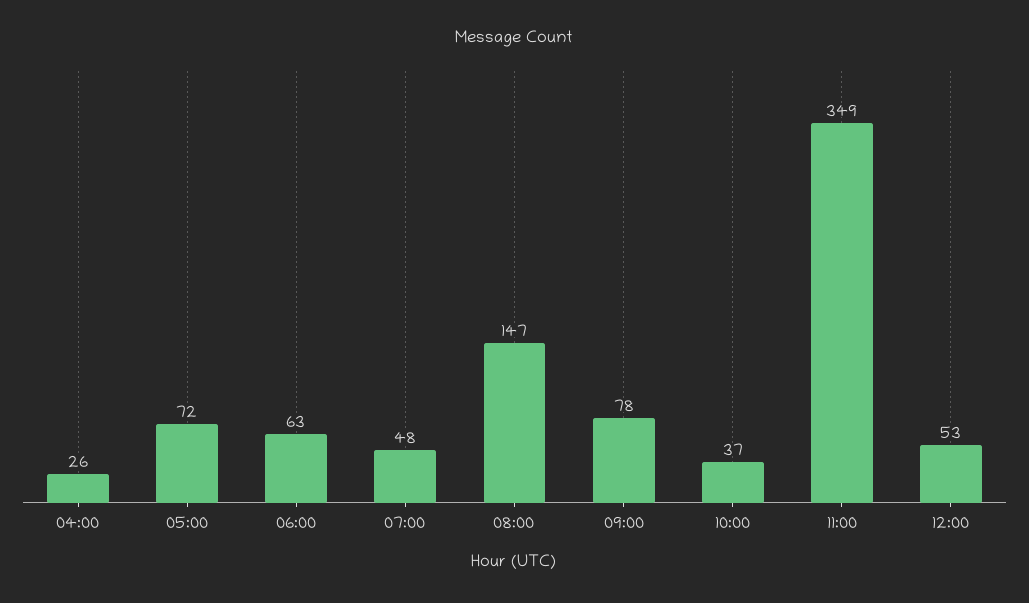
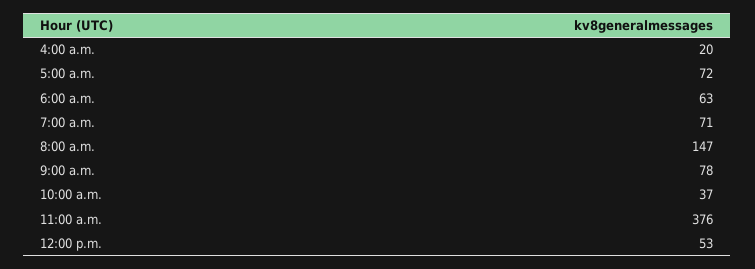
04:00: 26 -> 20
07:00: 48 -> 71
11:00: 349 -> 376

